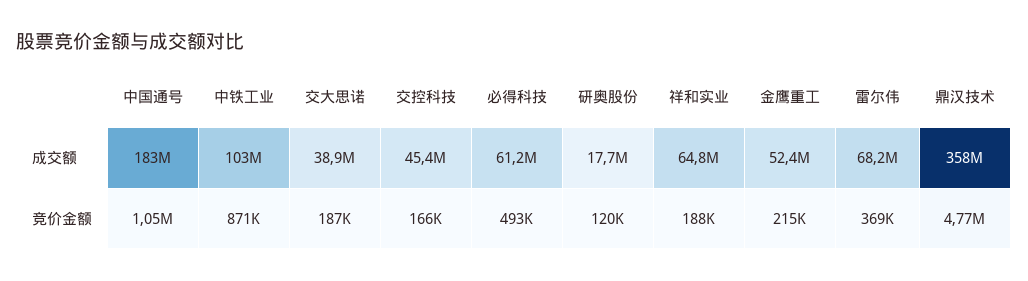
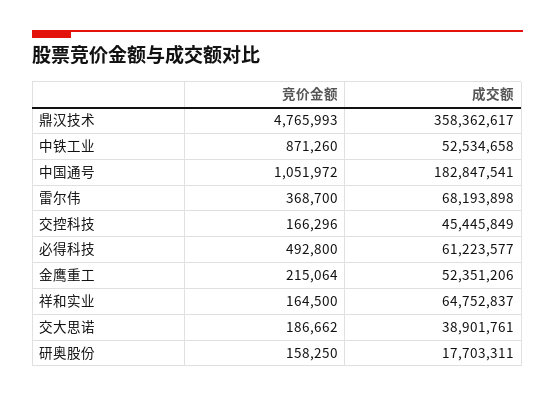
中铁工业, 成交额: 103000000 -> 52534658
研奥股份, 竞价金额: 120000 -> 158250
祥和实业, 竞价金额: 188000 -> 164500

